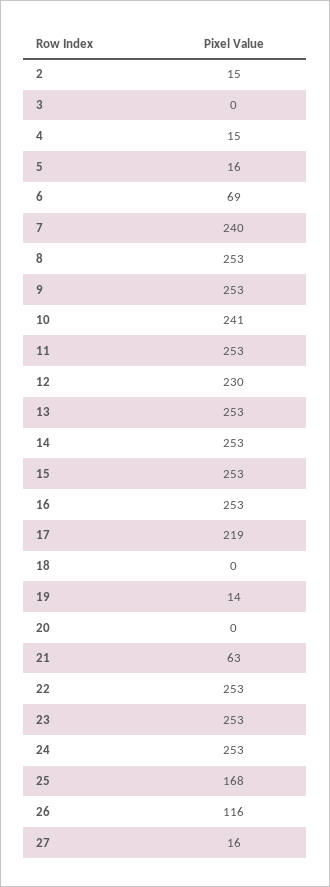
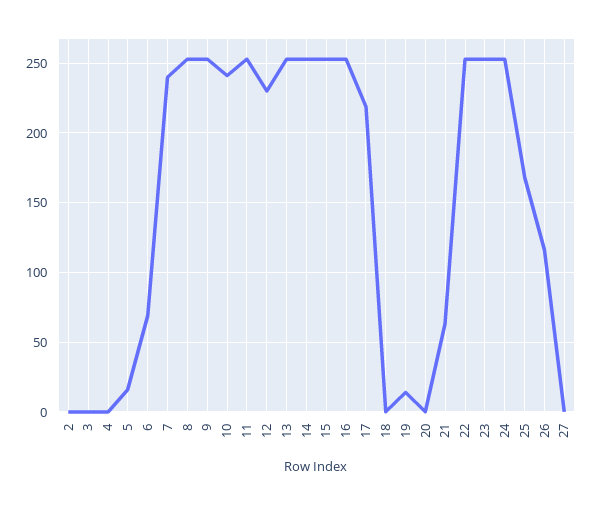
2: 15 -> 0
4: 15 -> 0
27: 16 -> 0

